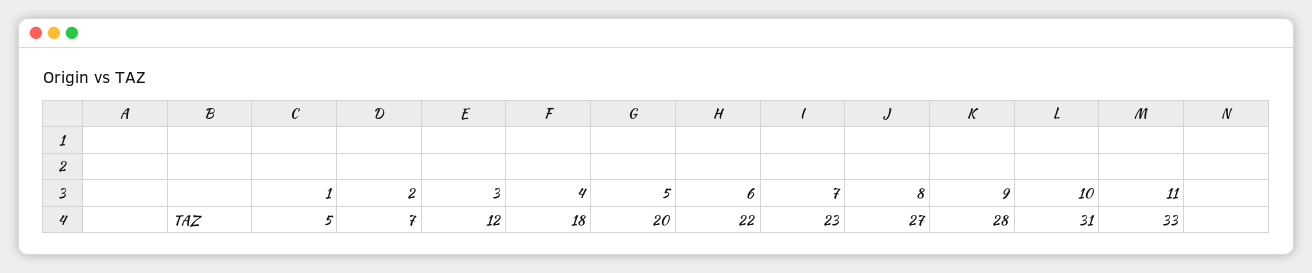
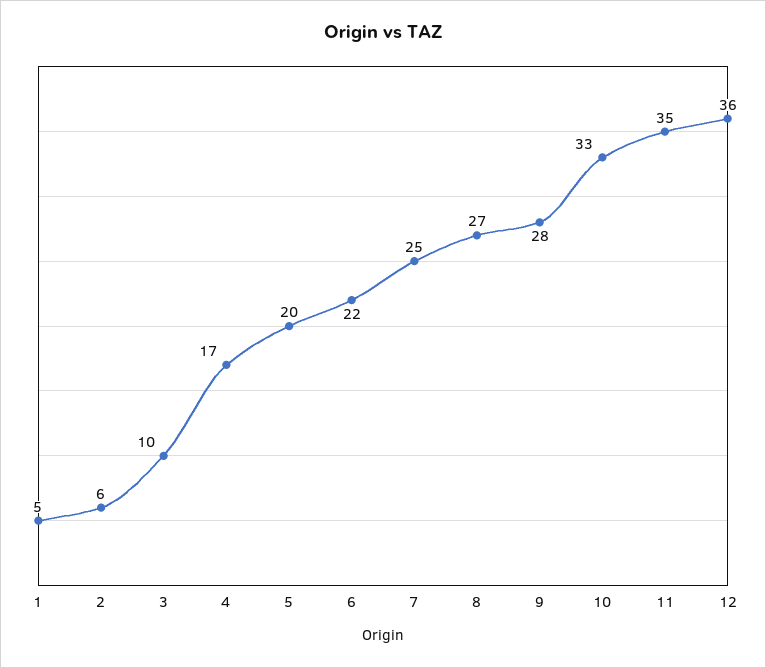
2: 7 -> 6
3: 12 -> 10
4: 18 -> 17
7: 23 -> 25
10: 31 -> 33
11: 33 -> 35
12: none -> 36

